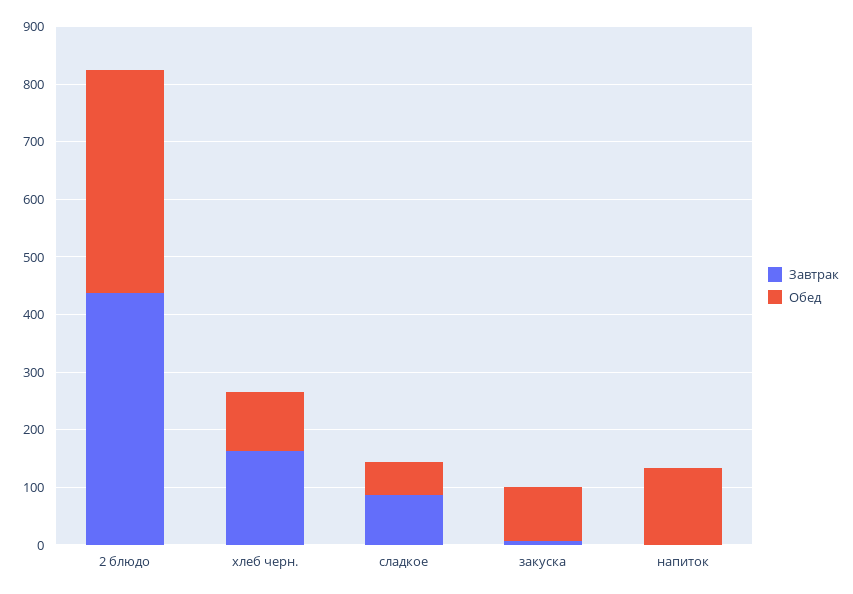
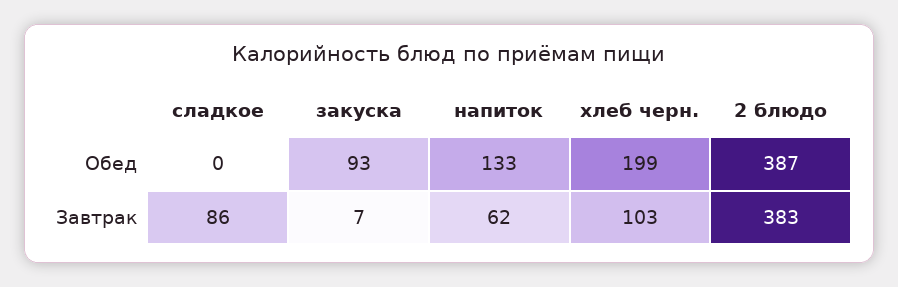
Завтрак, 2 блюдо: 440 -> 383
Завтрак, хлеб черн.: 160 -> 103
Обед, хлеб черн.: 100 -> 199
Обед, сладкое: 60 -> 0
Завтрак, напиток: 0 -> 62

